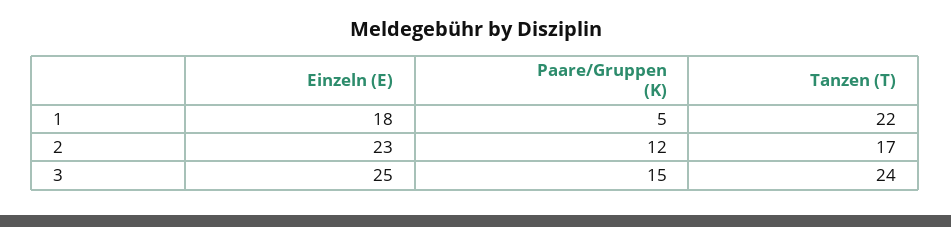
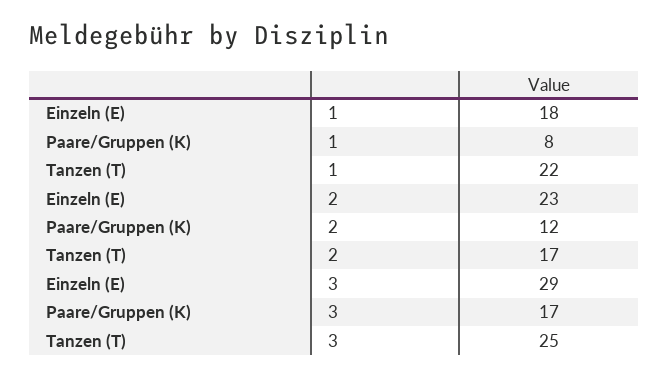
Paare/Gruppen (K), 1: 5 -> 8
Einzeln (E), 3: 25 -> 29
Paare/Gruppen (K), 3: 15 -> 17
Tanzen (T), 3: 24 -> 25

